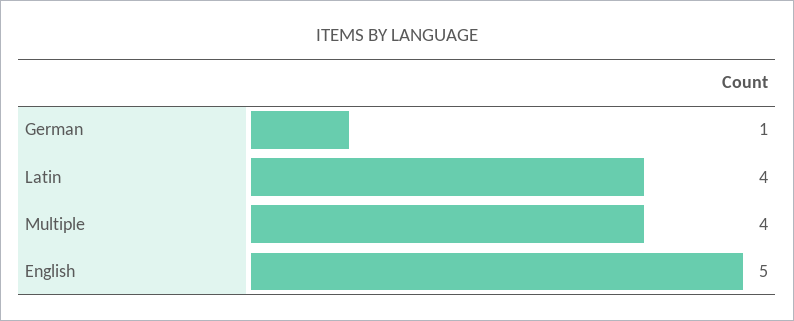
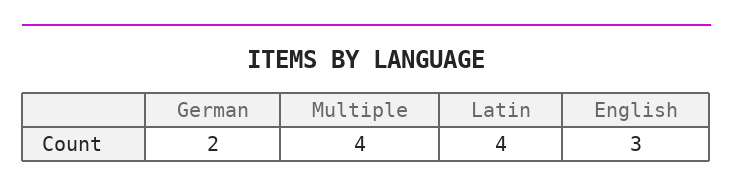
German: 1 -> 2
English: 5 -> 3

